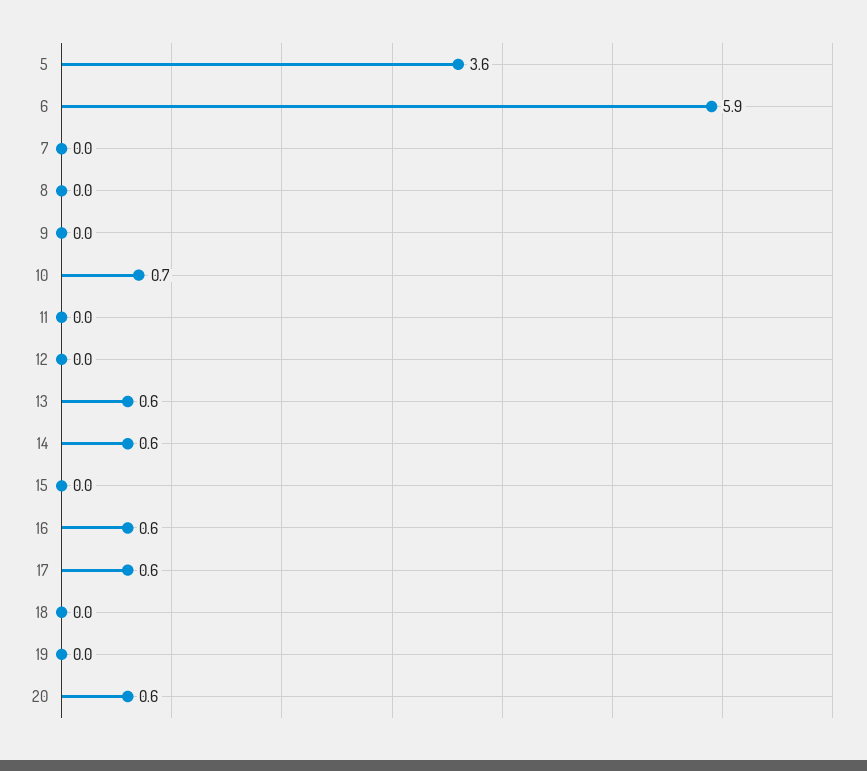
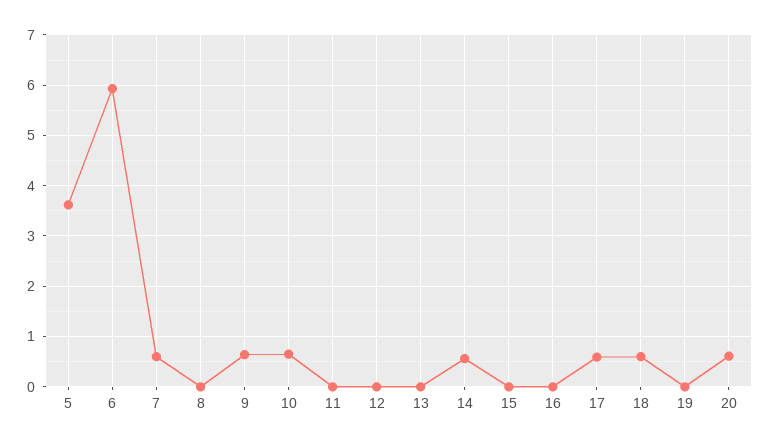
7: 0 -> 0.6
9: 0 -> 0.6
13: 0.6 -> 0
16: 0.6 -> 0
18: 0 -> 0.6

